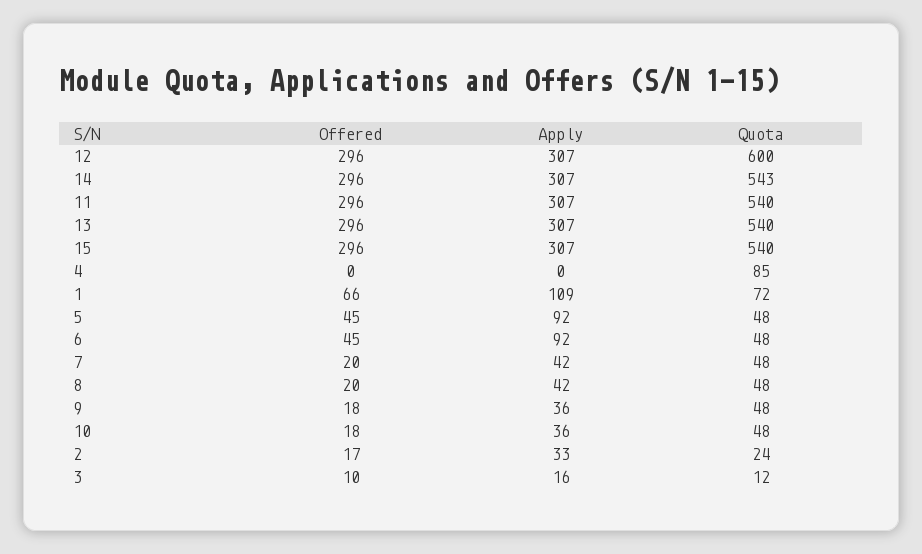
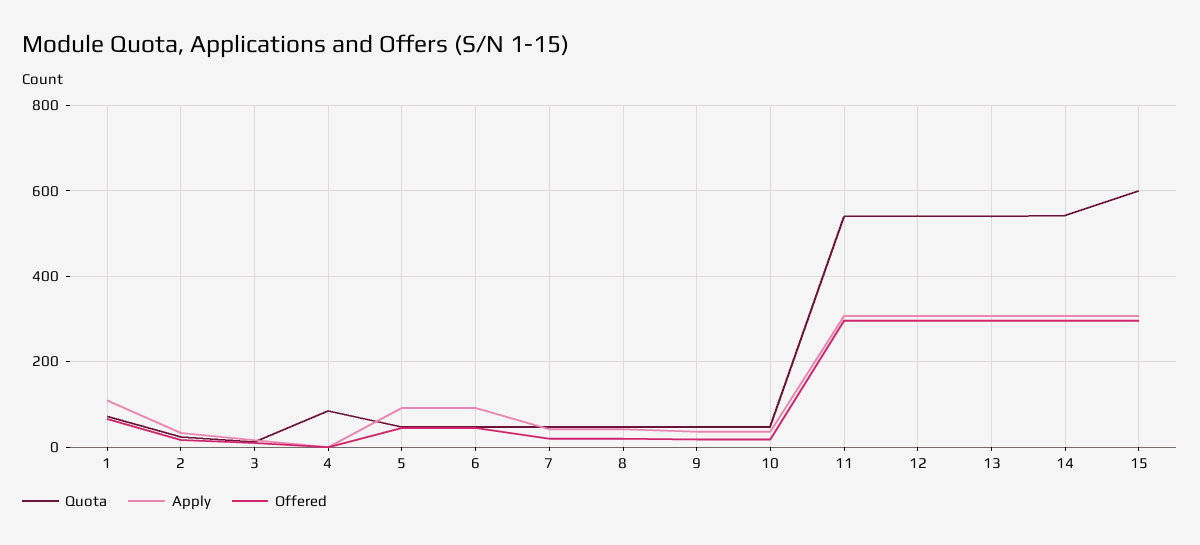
Quota, 12: 600 -> 540
Quota, 15: 540 -> 600

